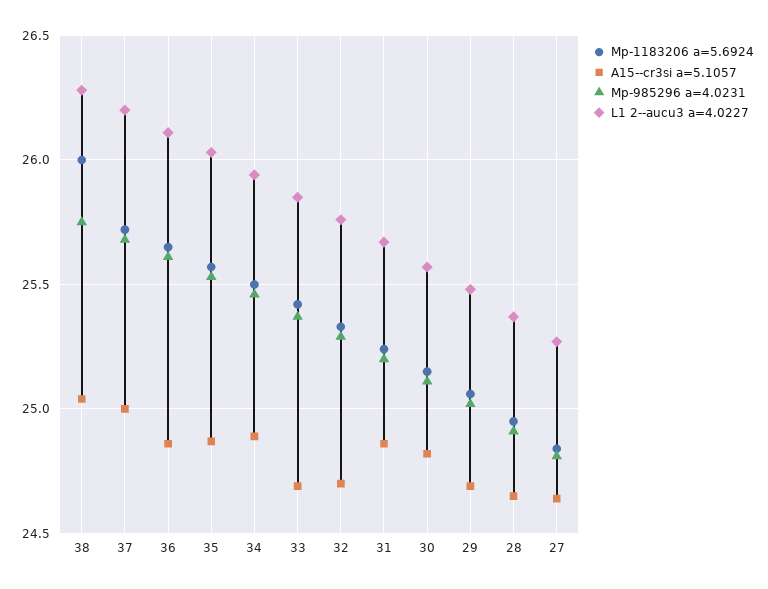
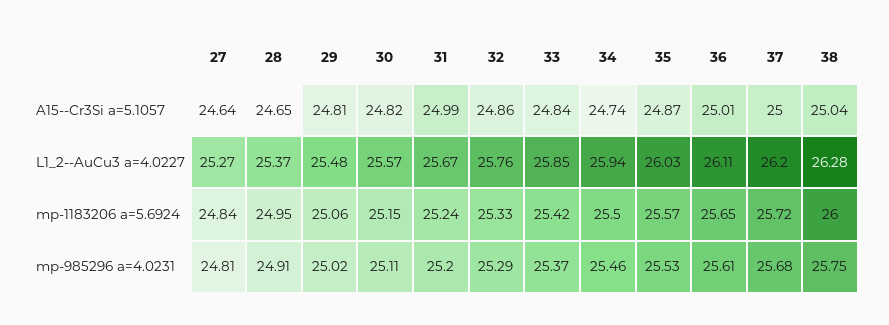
A15--cr3si a=5.1057, 36: 24.85 -> 25.01
A15--cr3si a=5.1057, 34: 24.9 -> 24.74
A15--cr3si a=5.1057, 33: 24.7 -> 24.84
A15--cr3si a=5.1057, 32: 24.7 -> 24.86
A15--cr3si a=5.1057, 31: 24.85 -> 24.99
A15--cr3si a=5.1057, 29: 24.7 -> 24.81

